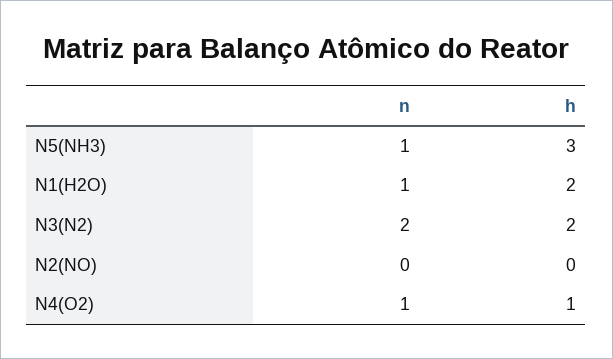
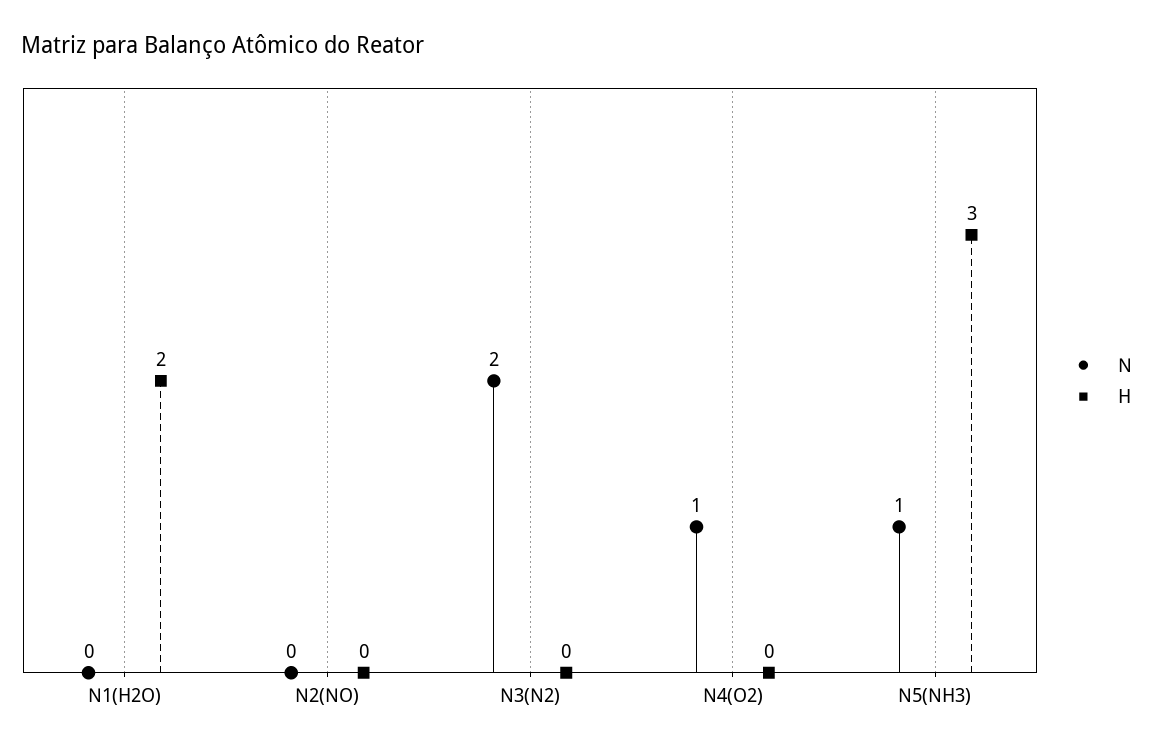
n, N1(H2O): 1 -> 0
h, N3(N2): 2 -> 0
h, N4(O2): 1 -> 0

